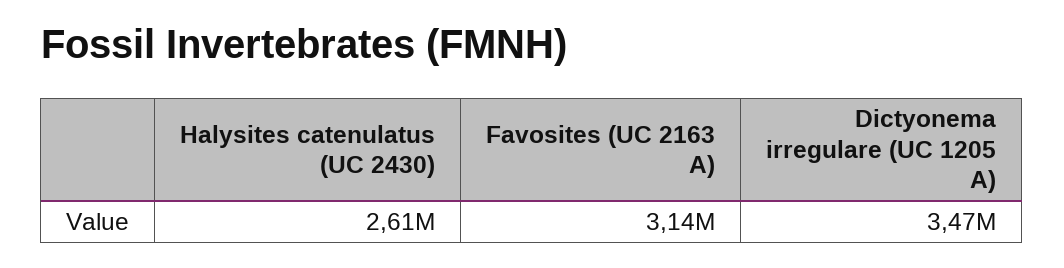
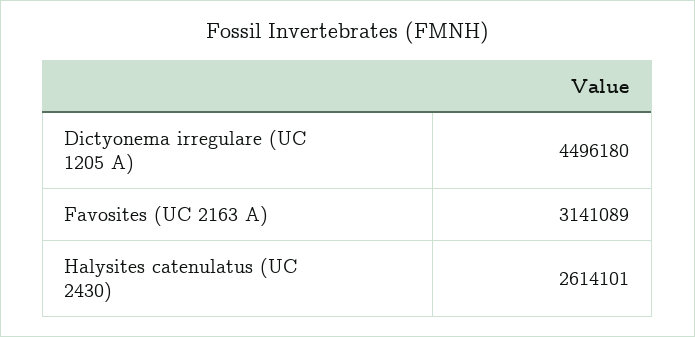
Dictyonema irregulare (UC 1205 A): 3470000 -> 4496180

